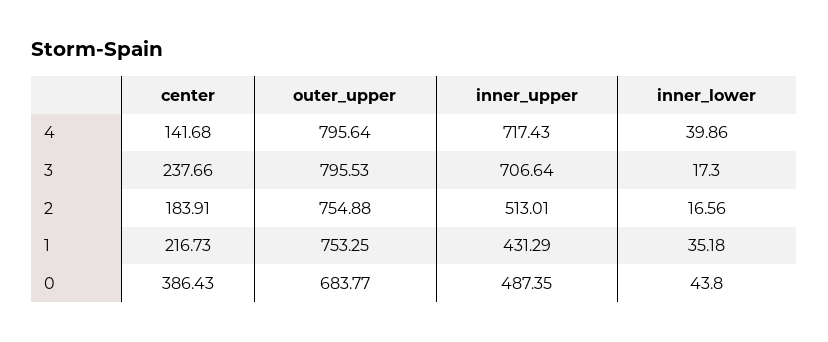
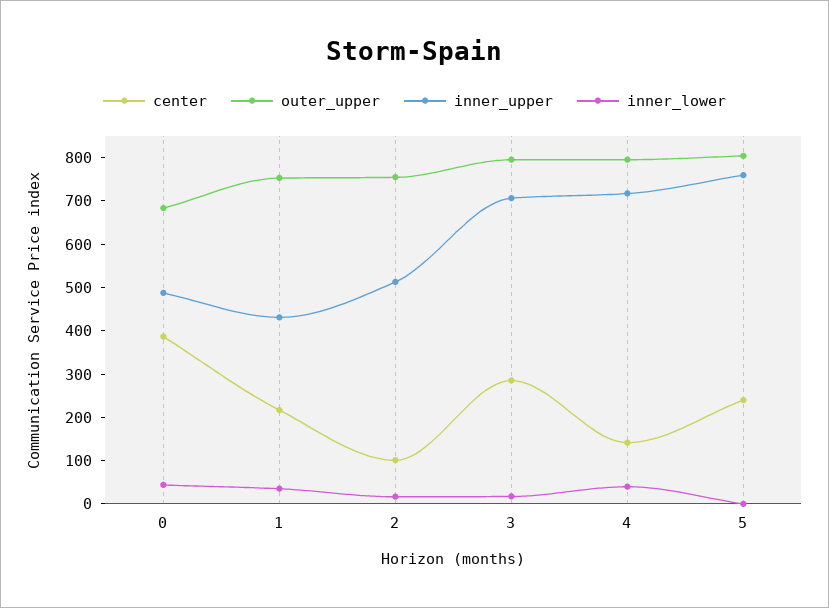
center, 3: 237.66 -> 280
center, 2: 183.91 -> 100
center, 5: none -> 240
outer_upper, 5: none -> 800
inner_upper, 5: none -> 760
inner_lower, 5: none -> 0

